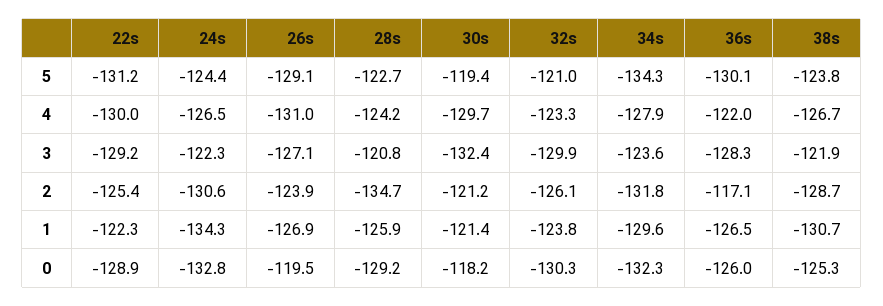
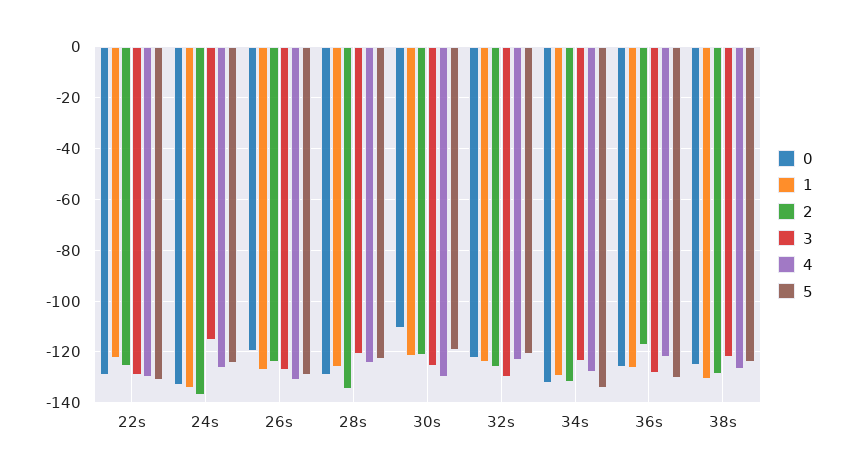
3, 24s: -122.3 -> -115
3, 30s: -132.4 -> -125
2, 24s: -130.6 -> -137.5
0, 30s: -118.2 -> -110
0, 32s: -130.3 -> -122.5

